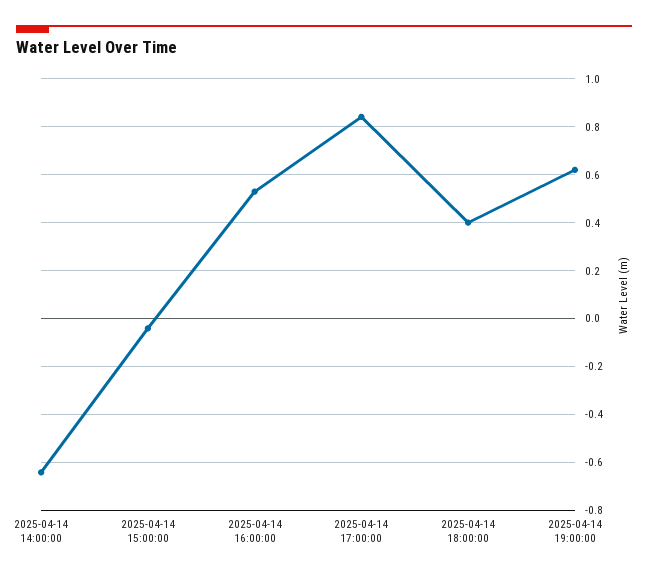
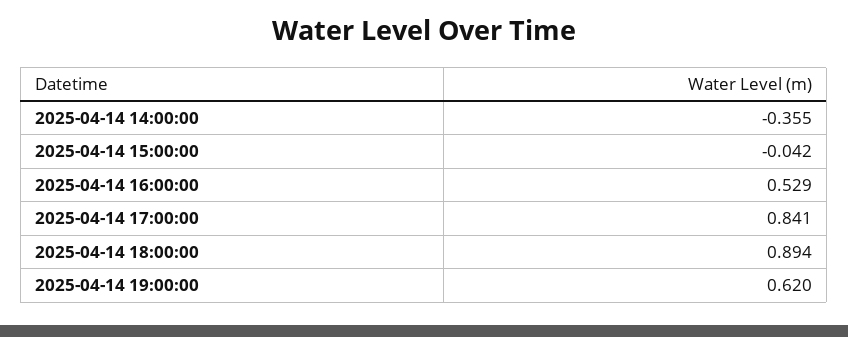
2025-04-14 14:00:00: -0.65 -> -0.355
2025-04-14 18:00:00: 0.4 -> 0.894

